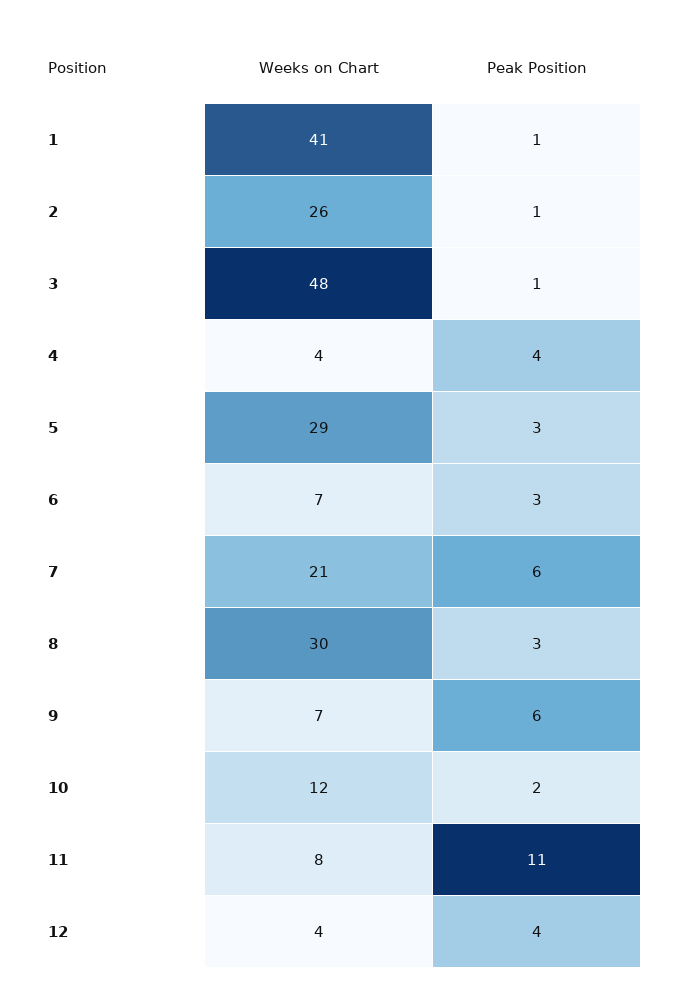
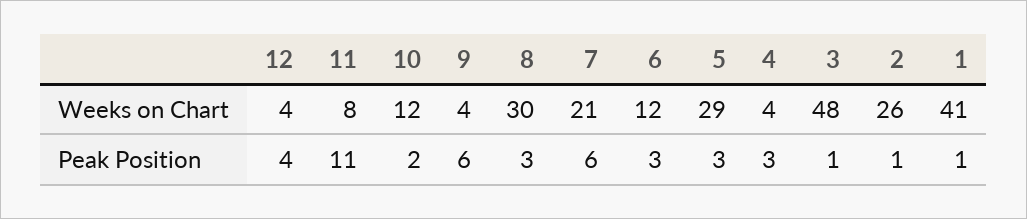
Peak Position, 4: 4 -> 3
Weeks on Chart, 6: 7 -> 12
Weeks on Chart, 9: 7 -> 4

